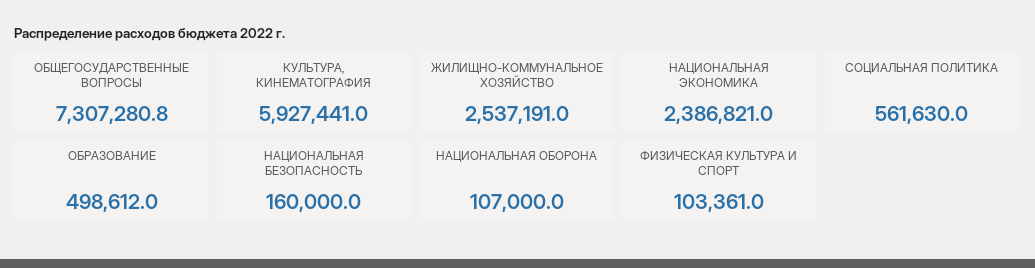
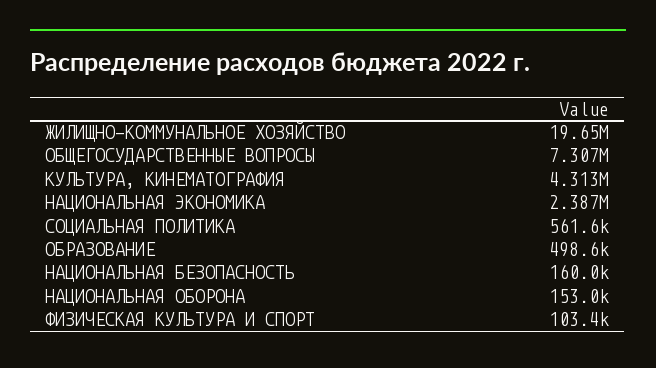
КУЛЬТУРА, КИНЕМАТОГРАФИЯ: 5927441 -> 4313000
ЖИЛИЩНО-КОММУНАЛЬНОЕ ХОЗЯЙСТВО: 2537191 -> 19650000
НАЦИОНАЛЬНАЯ ОБОРОНА: 107000 -> 153000

